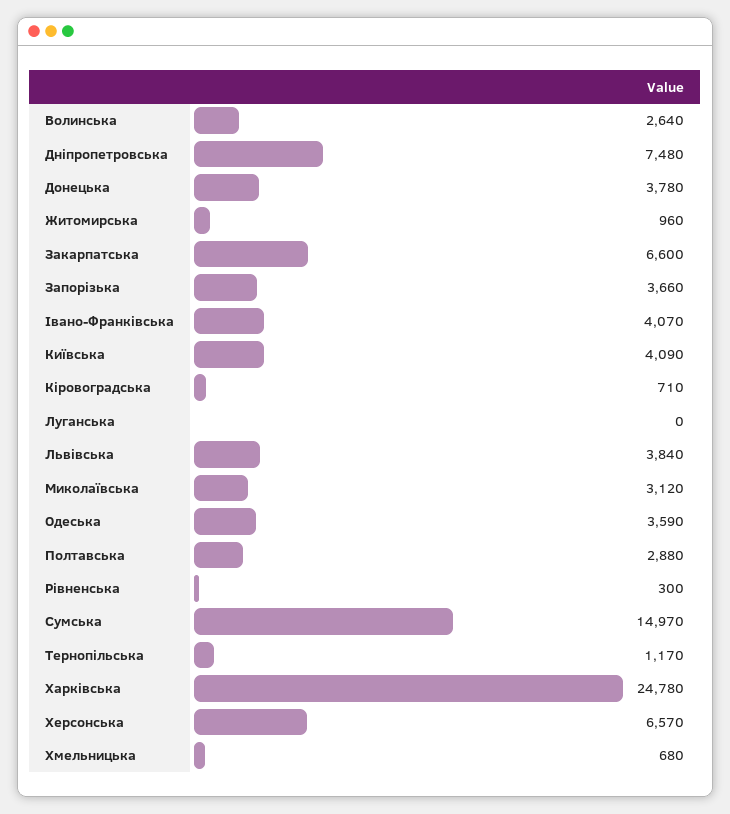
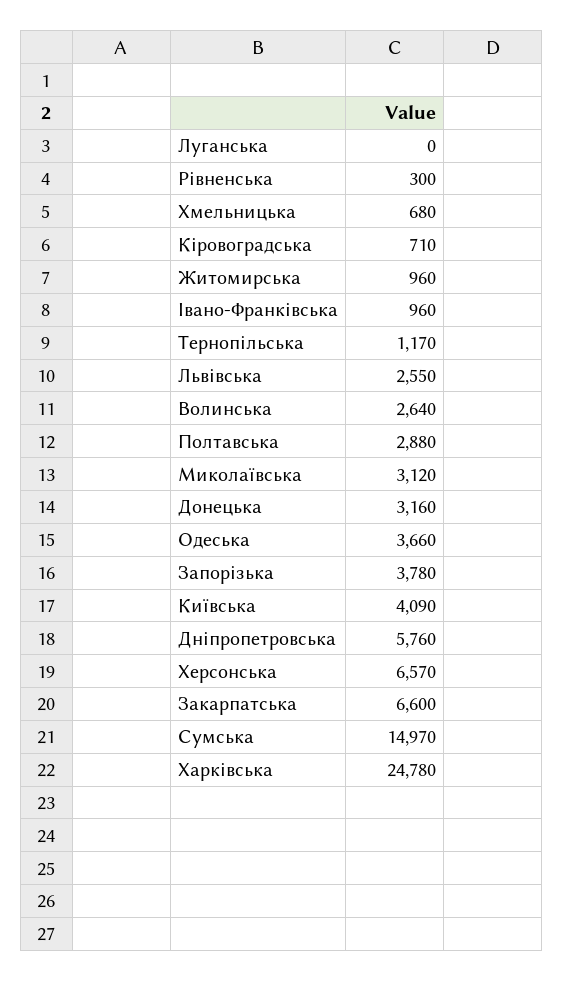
Дніпропетровська: 7480 -> 5760
Донецька: 3780 -> 3160
Запорізька: 3660 -> 3780
Івано-Франківська: 4070 -> 960
Львівська: 3840 -> 2550
Одеська: 3590 -> 3660

